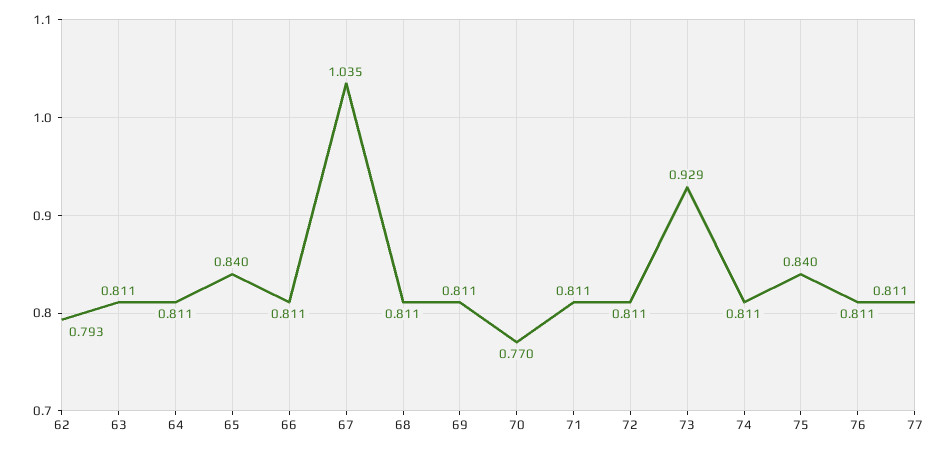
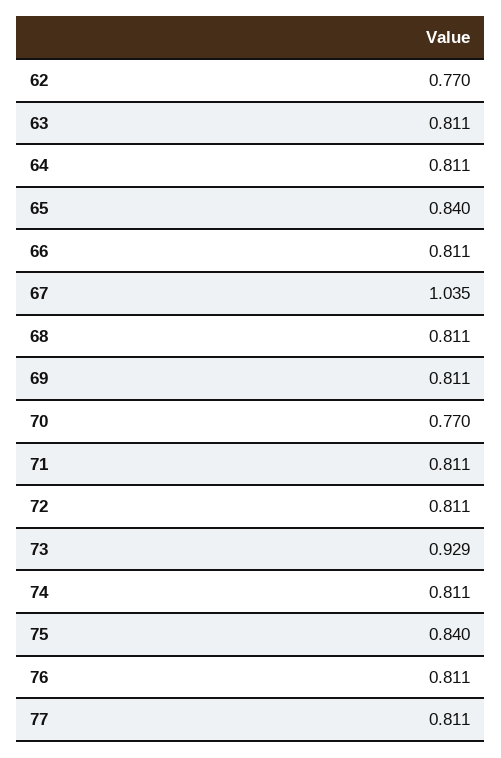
62: 0.793 -> 0.77

